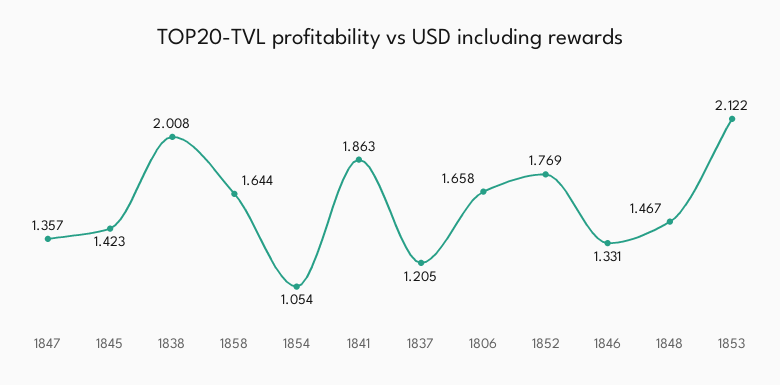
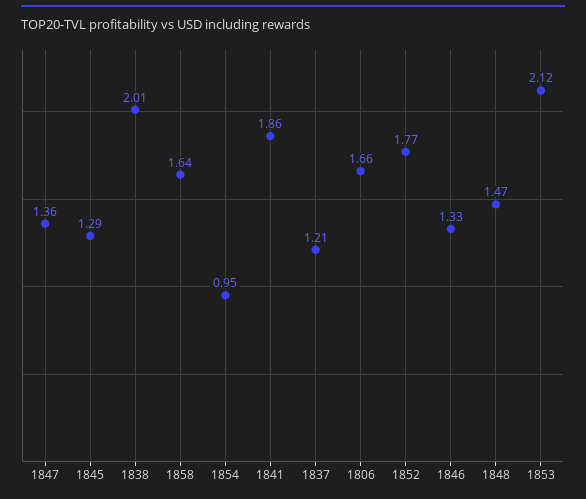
1845: 1.423 -> 1.29
1854: 1.054 -> 0.95

